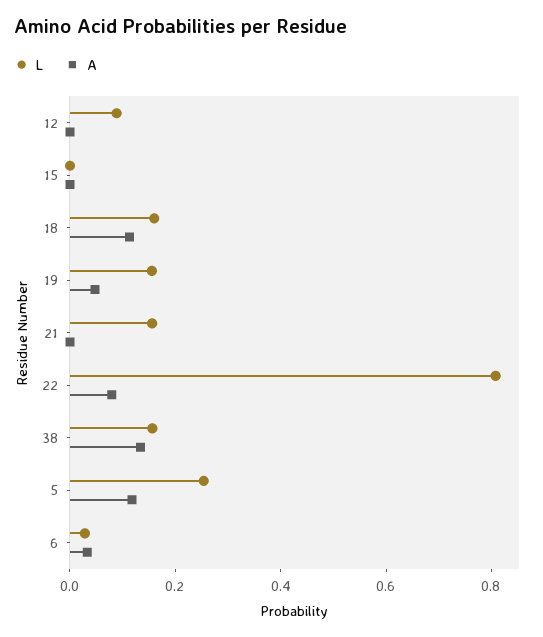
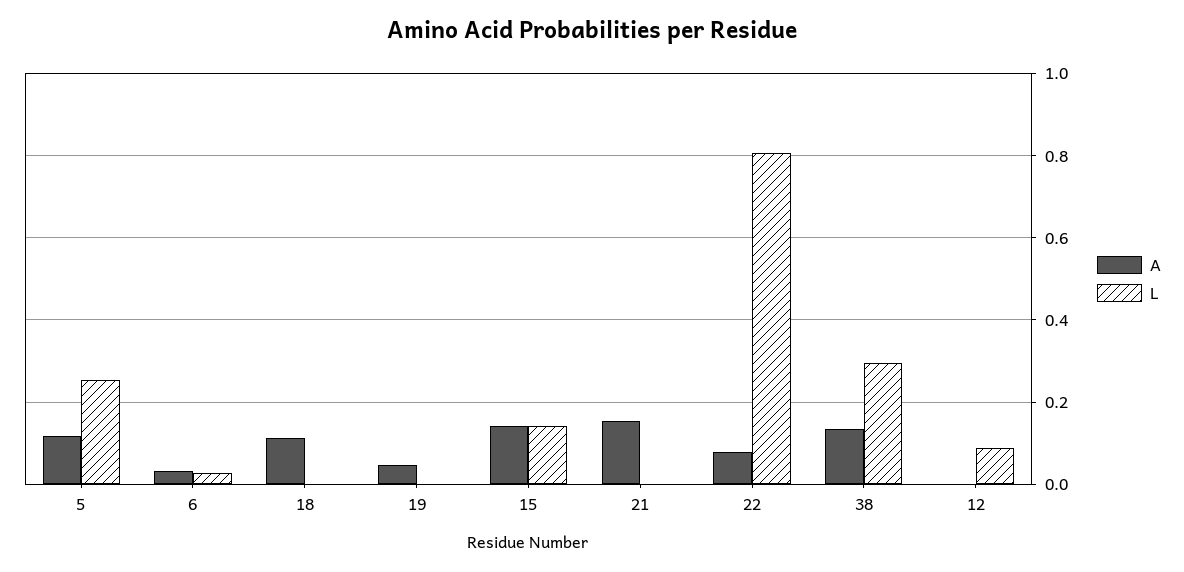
L, 15: 0 -> 0.14
A, 15: 0 -> 0.14
L, 18: 0.15 -> 0
L, 19: 0.15 -> 0
L, 21: 0.15 -> 0
A, 21: 0 -> 0.16
L, 38: 0.15 -> 0.3

